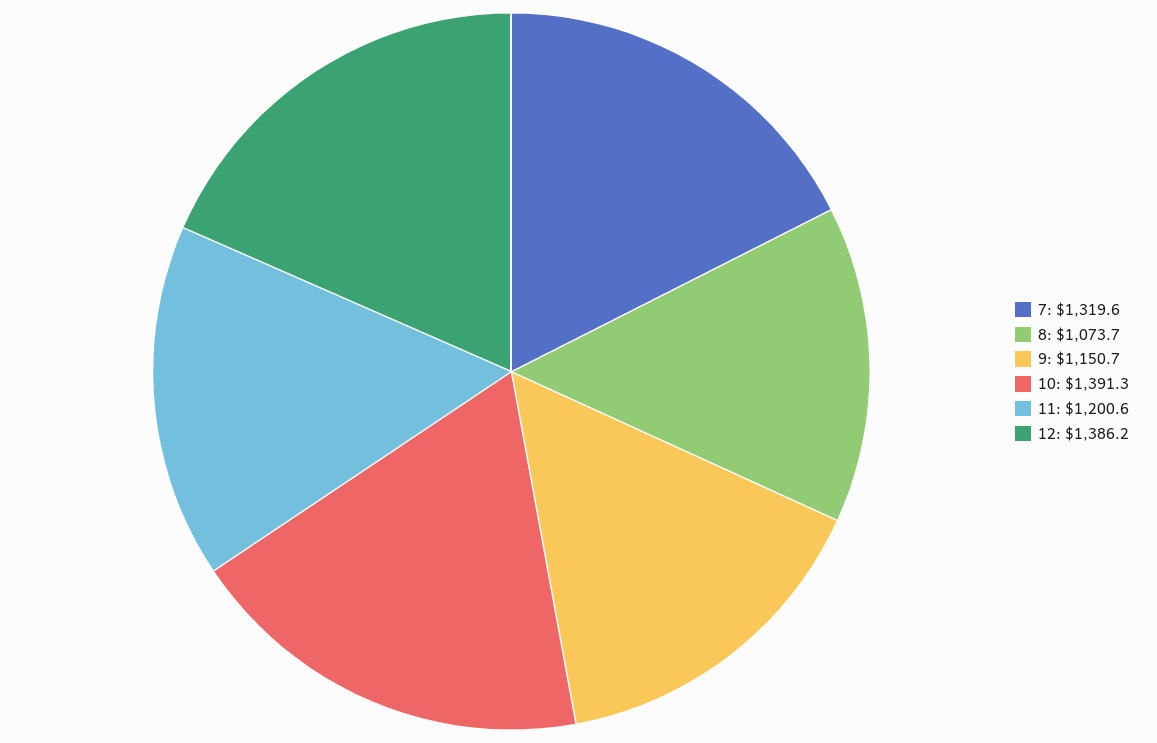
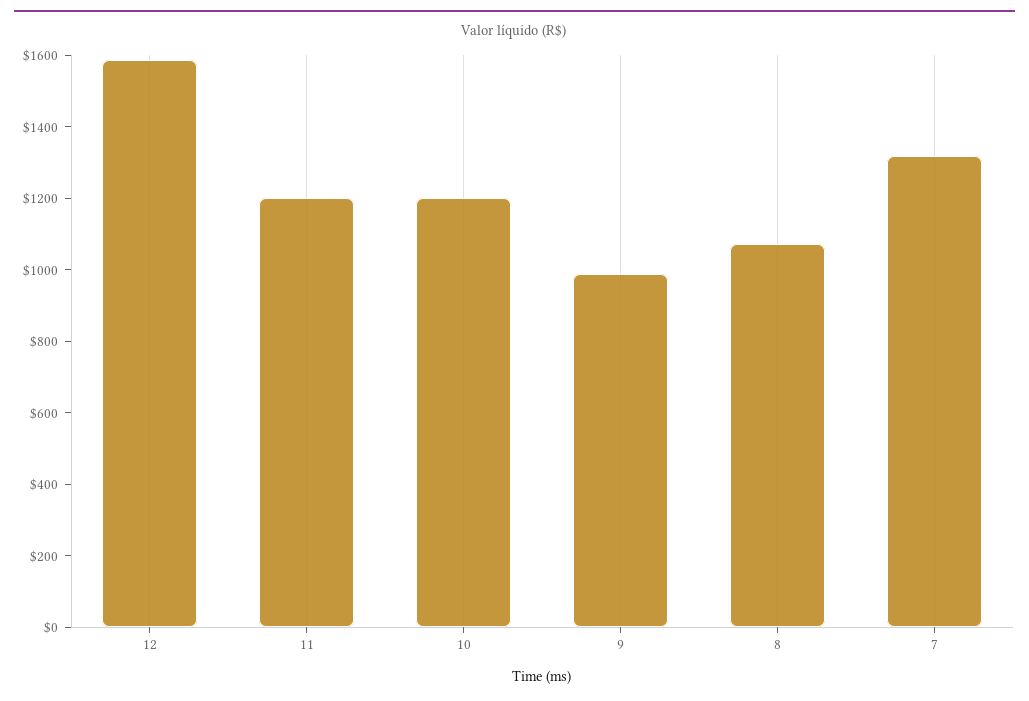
9: 1150.7 -> 1000
10: 1391.3 -> 1200
12: 1386.2 -> 1600

